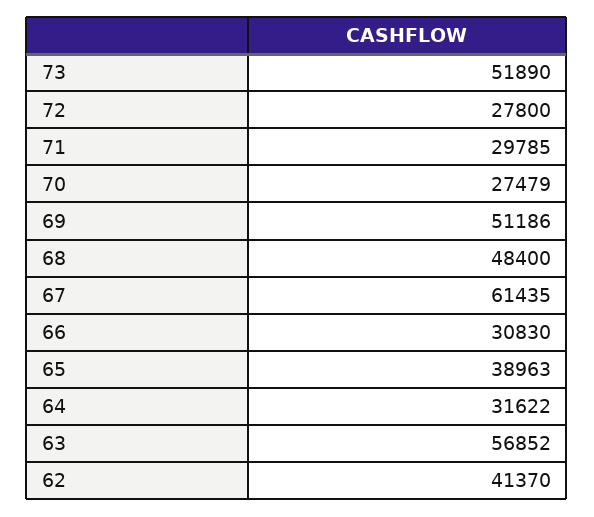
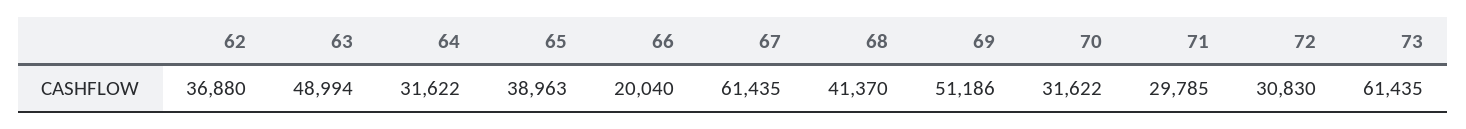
73: 51890 -> 61435
72: 27800 -> 30830
70: 27479 -> 31622
68: 48400 -> 41370
66: 30830 -> 20040
63: 56852 -> 48994
62: 41370 -> 36880

